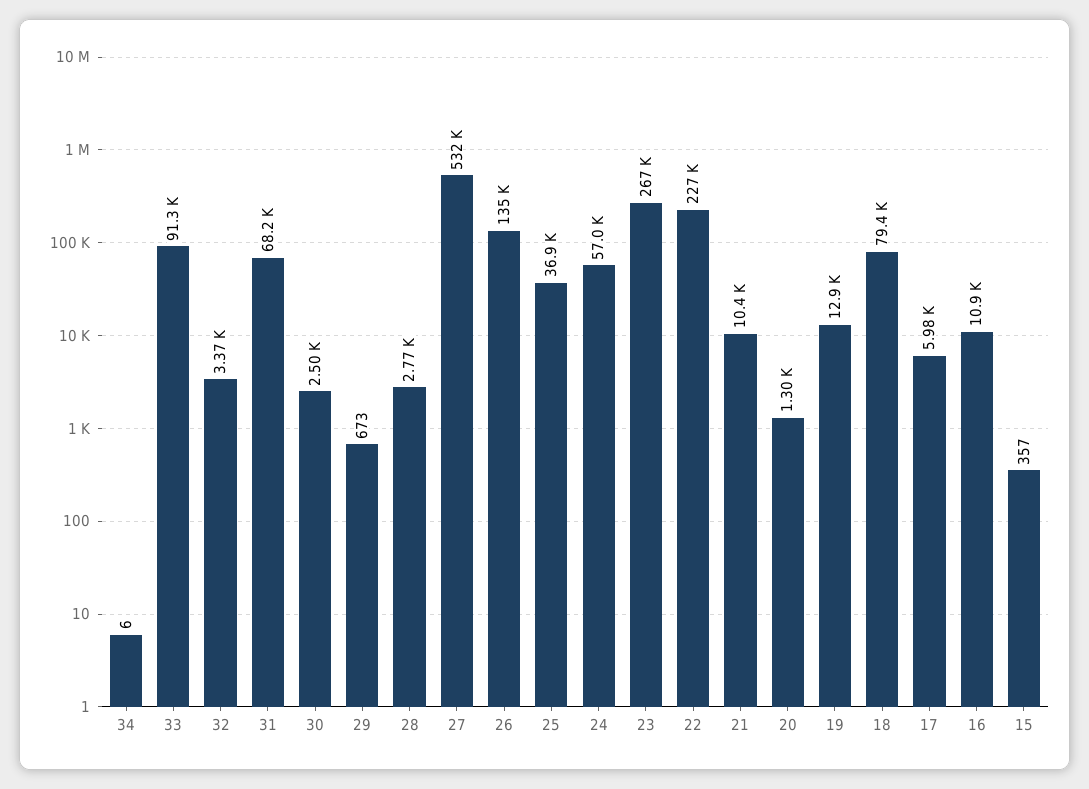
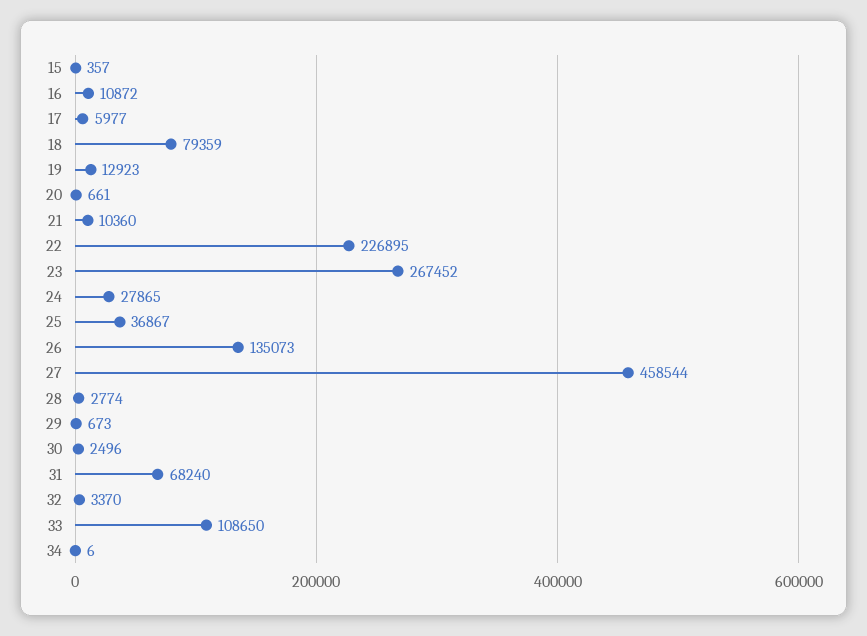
33: 91300 -> 108650
27: 532000 -> 458544
24: 57000 -> 27865
20: 1300 -> 661

